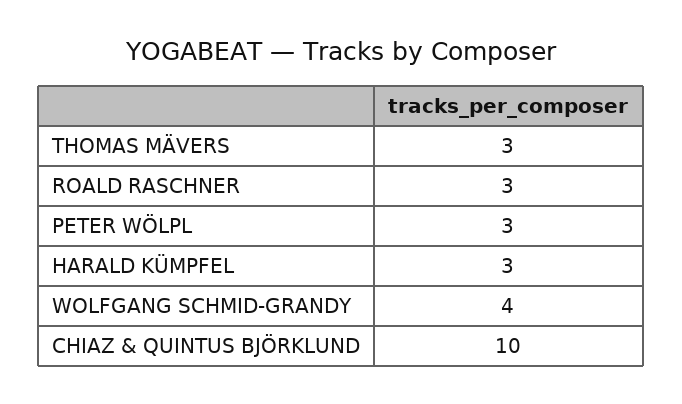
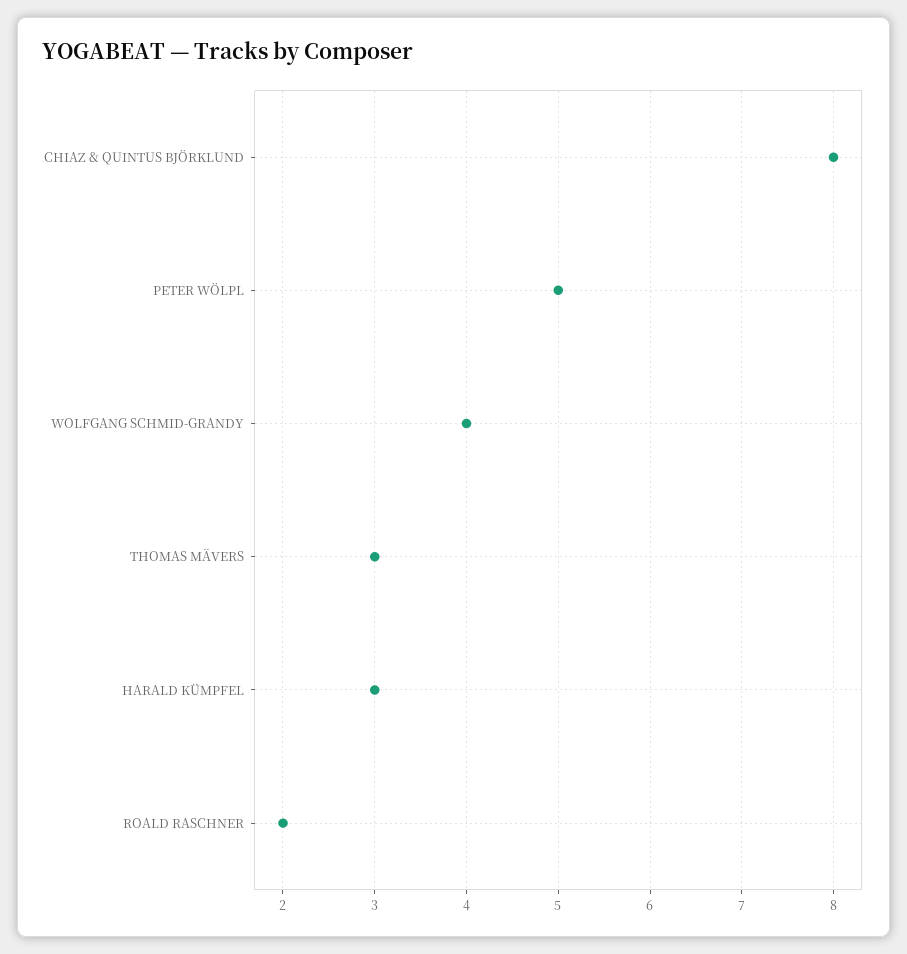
ROALD RASCHNER: 3 -> 2
PETER WÖLPL: 3 -> 5
CHIAZ & QUINTUS BJÖRKLUND: 10 -> 8

